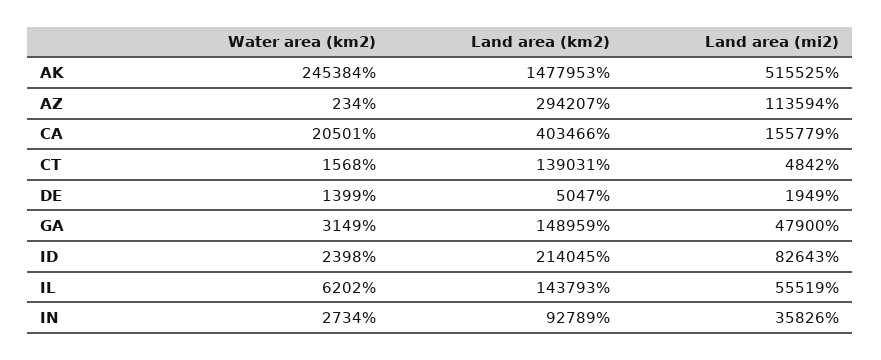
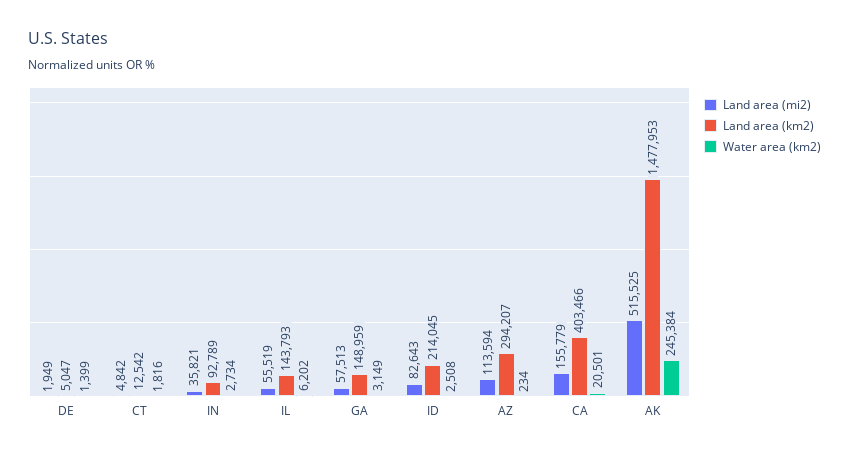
Water area (km2), CT: 1568 -> 1816
Land area (km2), CT: 139031 -> 12542
Land area (mi2), GA: 47900 -> 57513
Water area (km2), ID: 2398 -> 2508
Land area (mi2), IN: 35826 -> 35821

